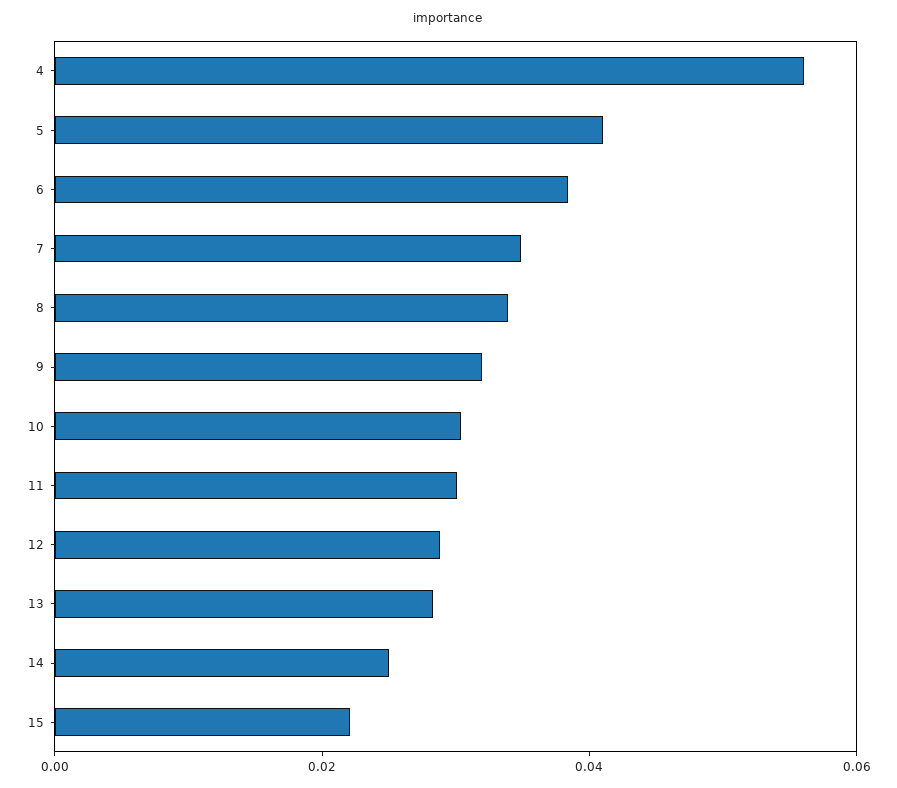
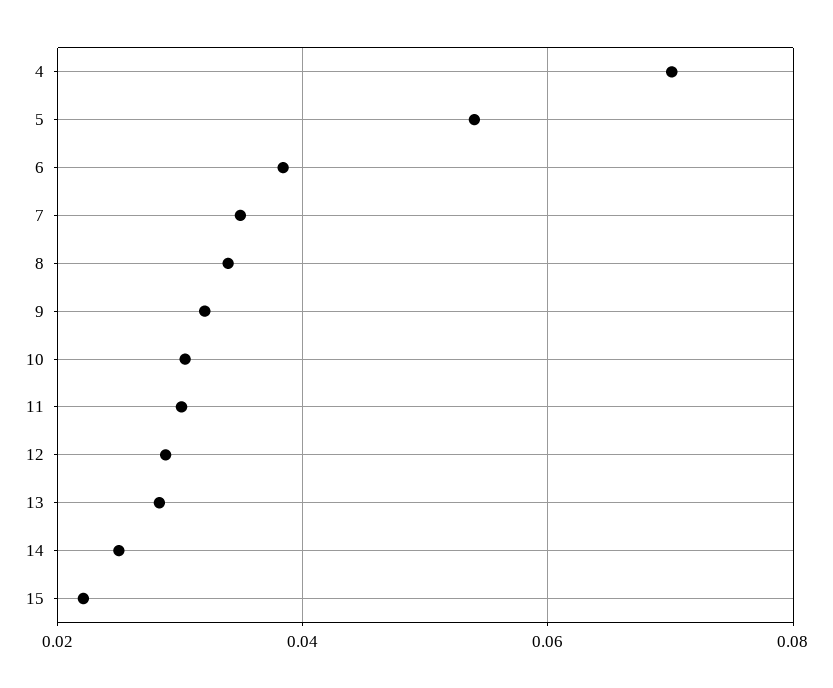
4: 0.055 -> 0.07
5: 0.04 -> 0.054

